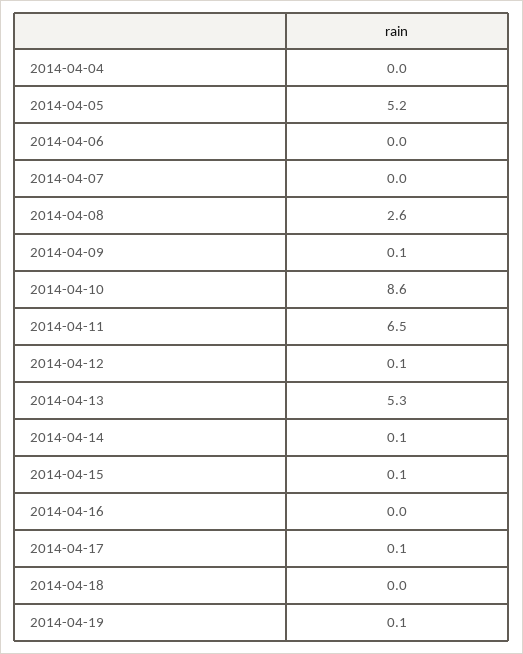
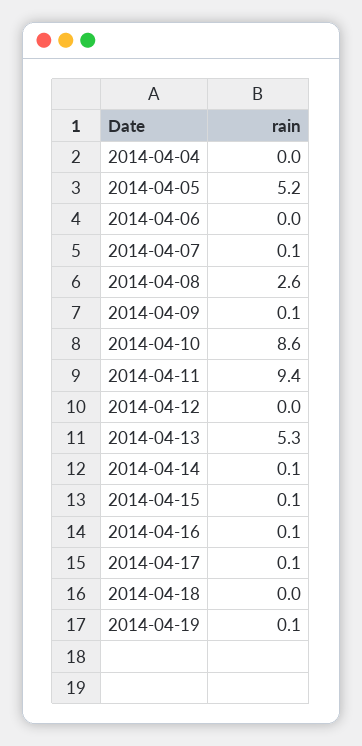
2014-04-07: 0 -> 0.1
2014-04-11: 6.5 -> 9.4
2014-04-12: 0.1 -> 0
2014-04-16: 0 -> 0.1

